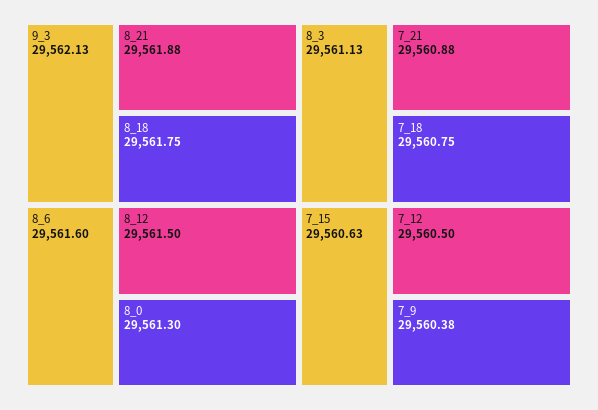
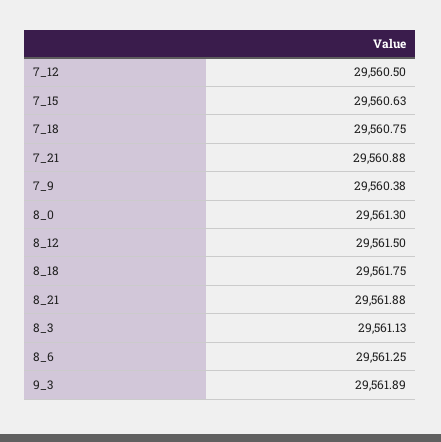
9_3: 29562.13 -> 29561.89
8_6: 29561.6 -> 29561.25

